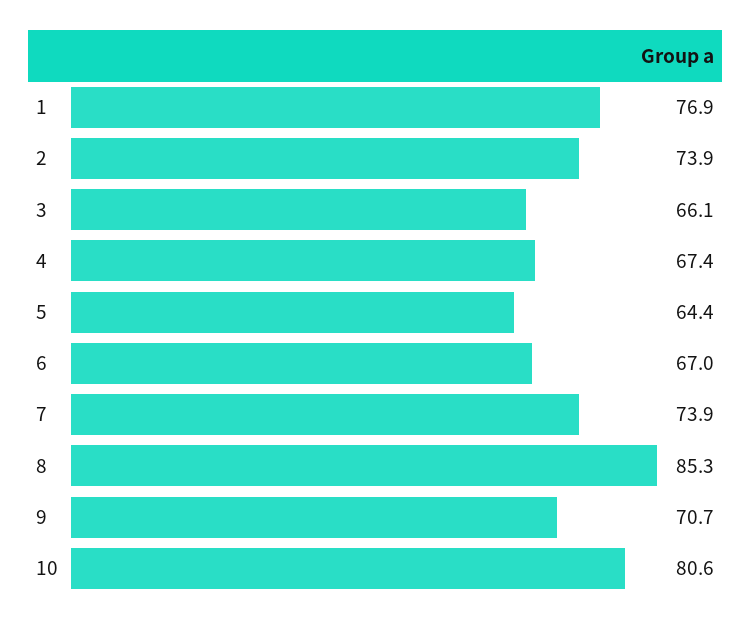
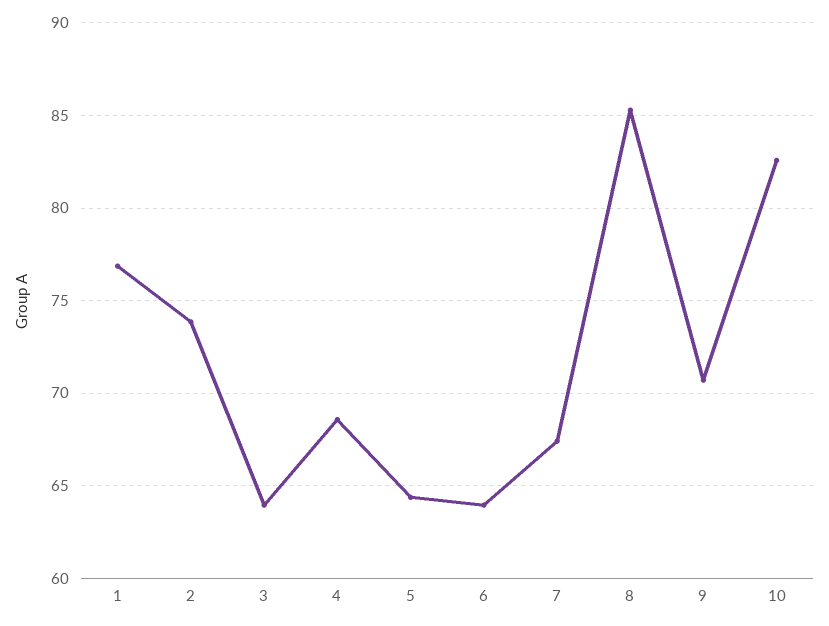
3: 66.1 -> 64
4: 67.4 -> 68.5
6: 67 -> 64
7: 73.9 -> 67.5
10: 80.6 -> 82.5

